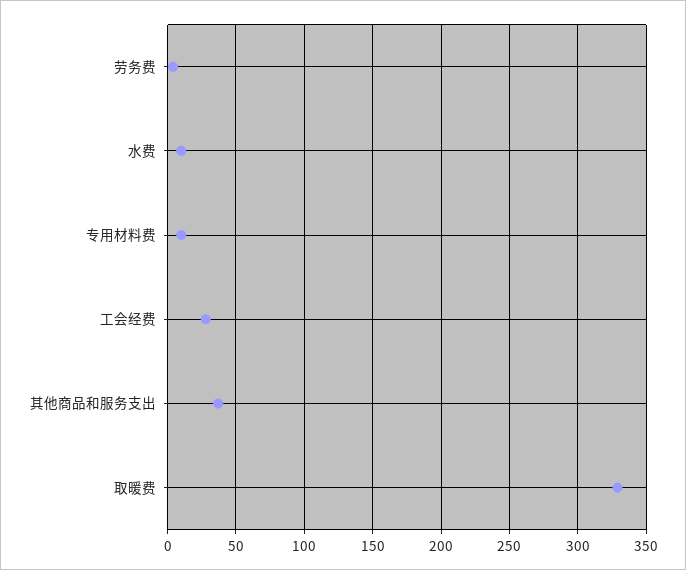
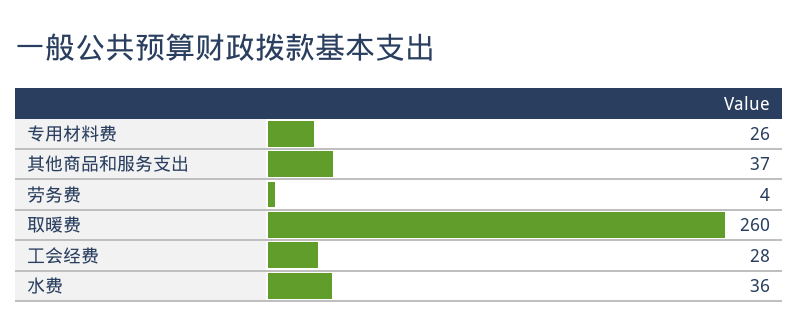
水费: 10 -> 36
专用材料费: 10 -> 26
取暖费: 330 -> 260

